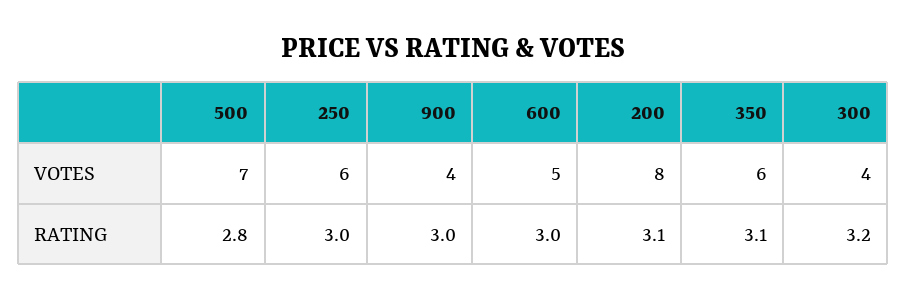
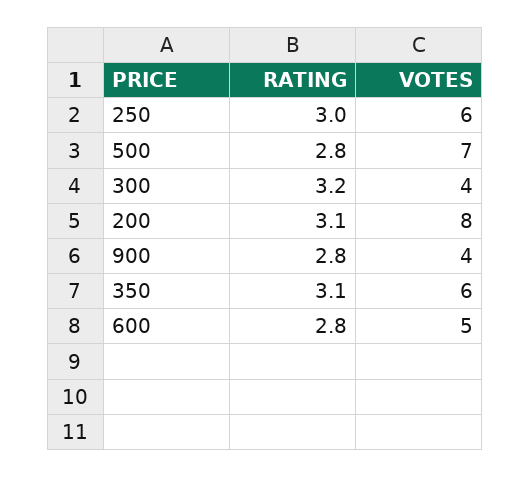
900, RATING: 3 -> 2.8
600, RATING: 3 -> 2.8

